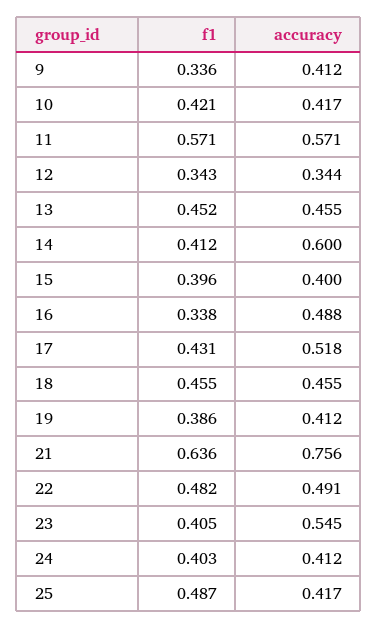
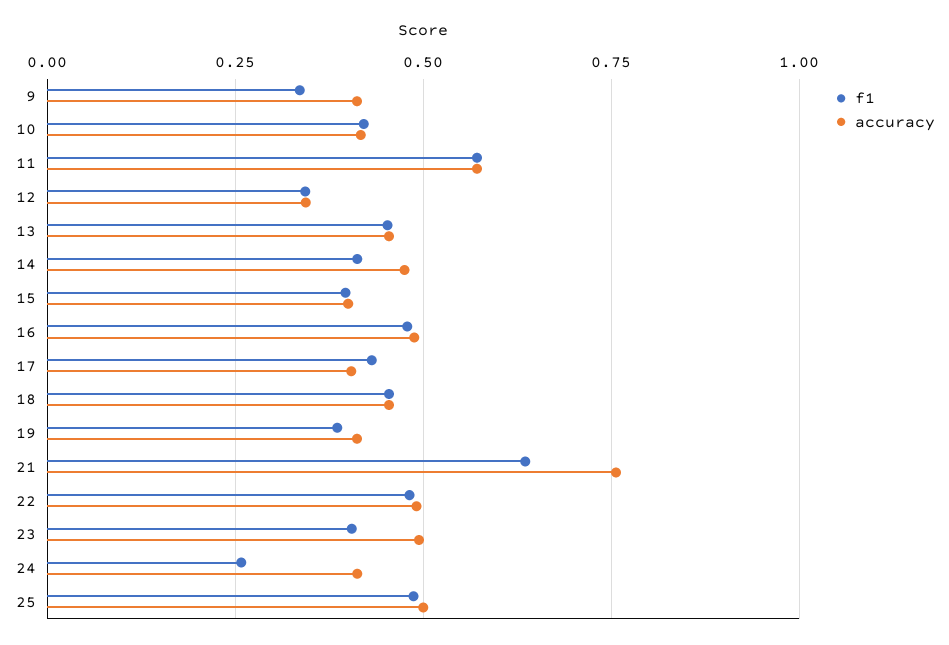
accuracy, 14: 0.6 -> 0.475
f1, 16: 0.338 -> 0.475
accuracy, 17: 0.518 -> 0.4
accuracy, 23: 0.545 -> 0.5
f1, 24: 0.403 -> 0.25
accuracy, 25: 0.417 -> 0.5

